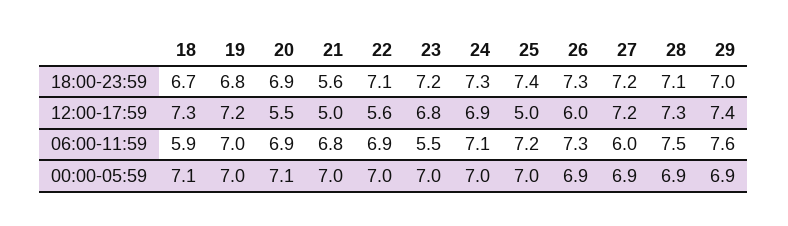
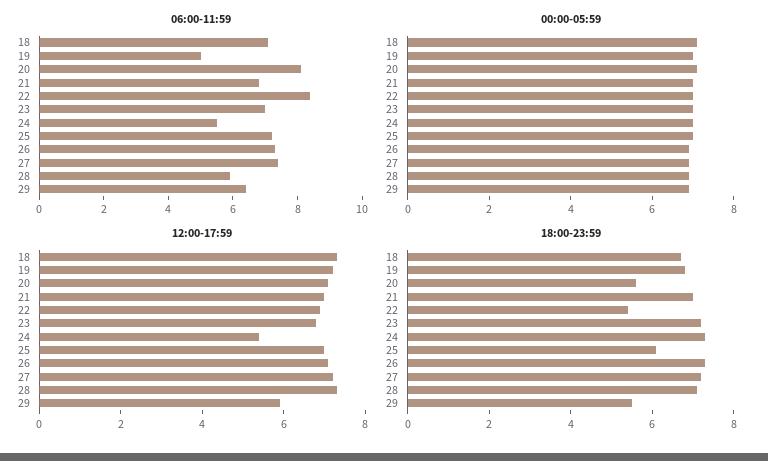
18:00-23:59, 20: 6.9 -> 5.5
18:00-23:59, 21: 5.6 -> 7
18:00-23:59, 22: 7.1 -> 5.5
18:00-23:59, 25: 7.4 -> 6
18:00-23:59, 29: 7 -> 5.5
12:00-17:59, 20: 5.5 -> 7
12:00-17:59, 21: 5 -> 7
12:00-17:59, 22: 5.6 -> 7
12:00-17:59, 24: 6.9 -> 5.5
12:00-17:59, 25: 5 -> 7
12:00-17:59, 26: 6 -> 7
12:00-17:59, 29: 7.4 -> 6
06:00-11:59, 18: 5.9 -> 7
06:00-11:59, 19: 7 -> 5
06:00-11:59, 20: 6.9 -> 8
06:00-11:59, 22: 6.9 -> 8.5
06:00-11:59, 23: 5.5 -> 7
06:00-11:59, 24: 7.1 -> 5.5
06:00-11:59, 27: 6 -> 7.5
06:00-11:59, 28: 7.5 -> 6
06:00-11:59, 29: 7.6 -> 6.5

